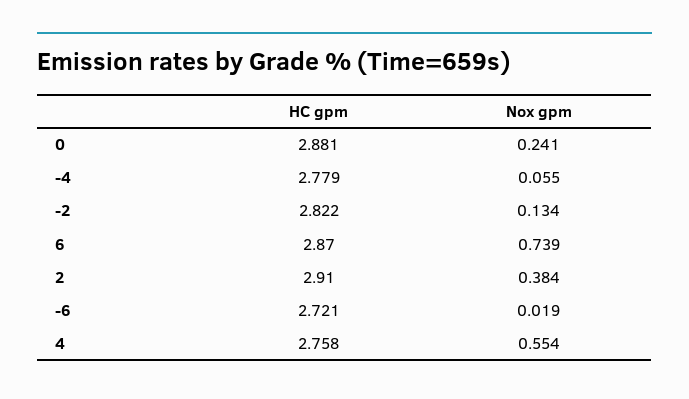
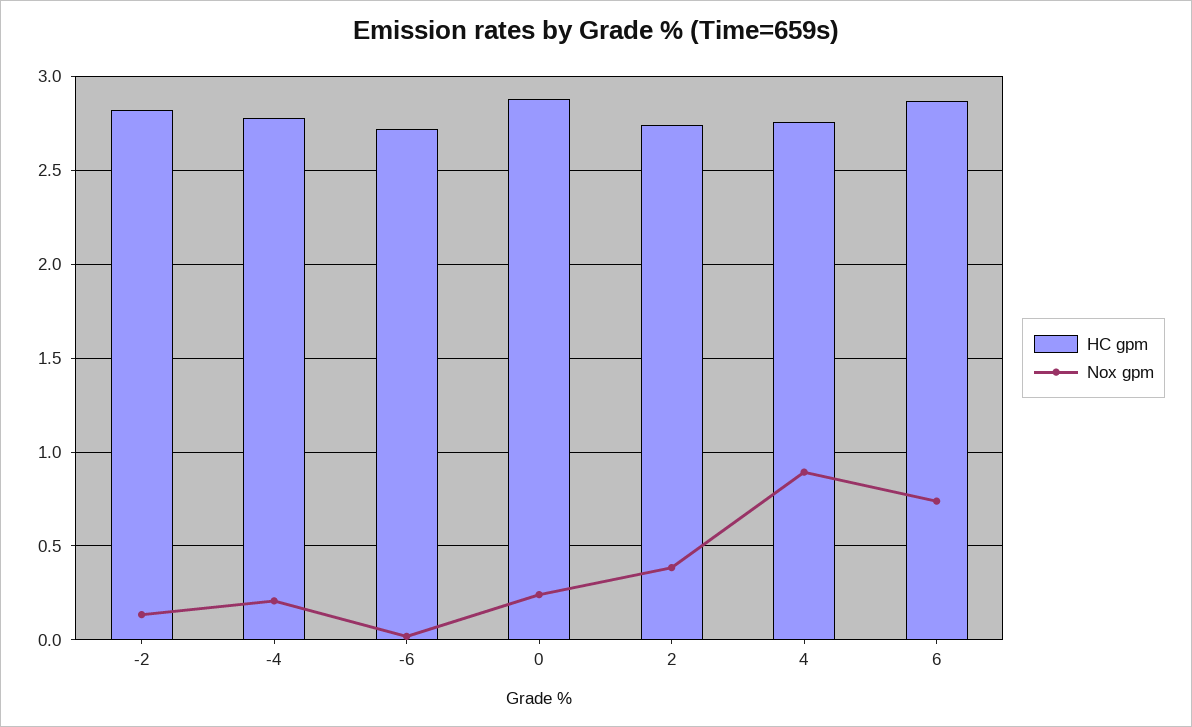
Nox gpm, -4: 0.055 -> 0.2
HC gpm, 2: 2.91 -> 2.75
Nox gpm, 4: 0.554 -> 0.9

